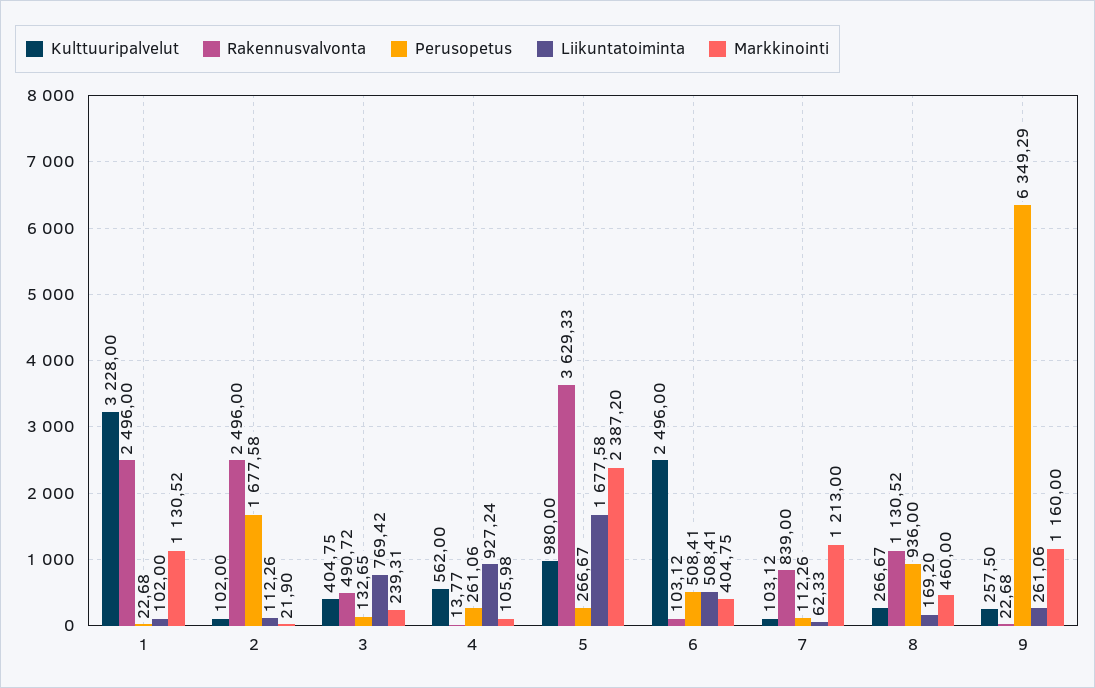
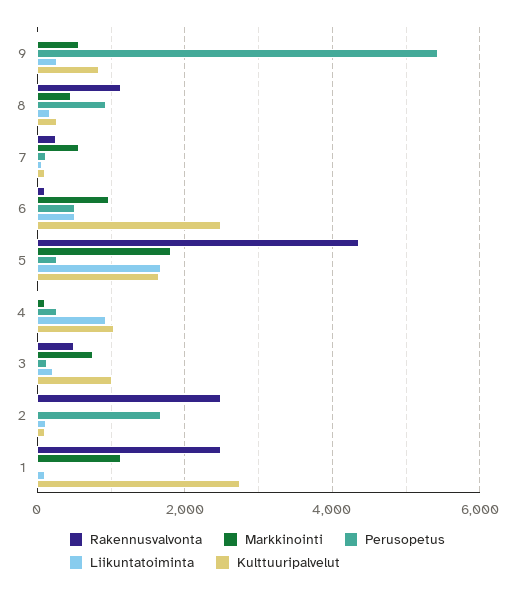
Kulttuuripalvelut, 1: 3228 -> 2800
Kulttuuripalvelut, 3: 404.75 -> 1000
Liikuntatoiminta, 3: 769.42 -> 200
Markkinointi, 3: 239.31 -> 800
Kulttuuripalvelut, 4: 562 -> 1000
Kulttuuripalvelut, 5: 980 -> 1600
Rakennusvalvonta, 5: 3629.33 -> 4400
Markkinointi, 5: 2387.2 -> 1800
Markkinointi, 6: 404.75 -> 1000
Rakennusvalvonta, 7: 839 -> 200
Markkinointi, 7: 1213 -> 600
Kulttuuripalvelut, 9: 257.5 -> 800
Perusopetus, 9: 6349.29 -> 5400
Markkinointi, 9: 1160 -> 600

